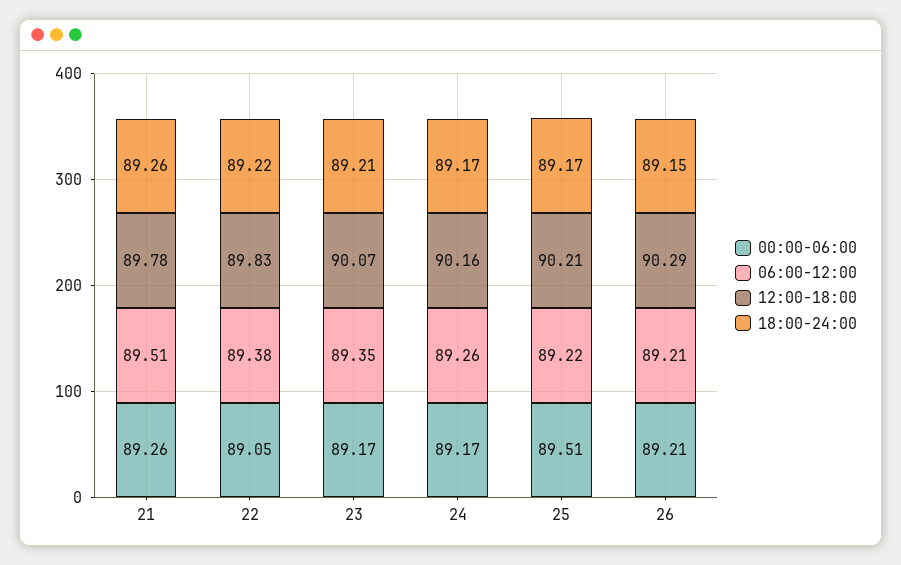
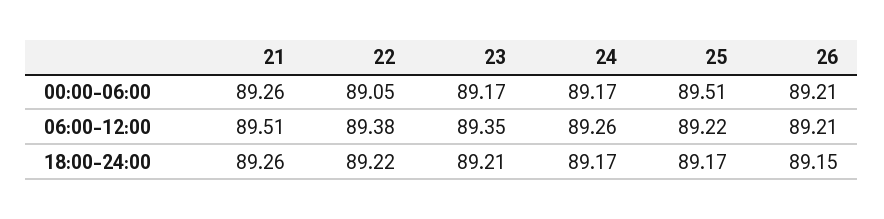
12:00-18:00, 21: 89.78 -> none
12:00-18:00, 22: 89.83 -> none
12:00-18:00, 23: 90.07 -> none
12:00-18:00, 24: 90.16 -> none
12:00-18:00, 25: 90.21 -> none
12:00-18:00, 26: 90.29 -> none

